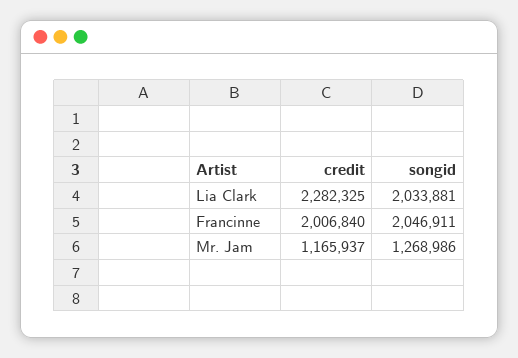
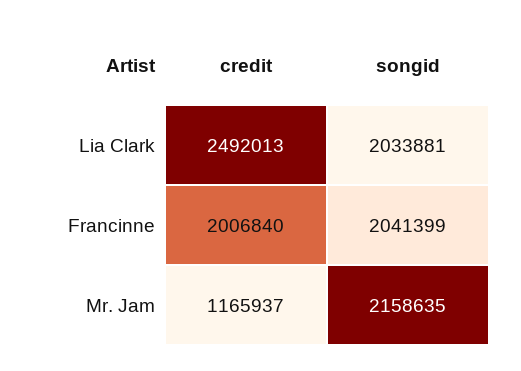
credit, Lia Clark: 2282325 -> 2492013
songid, Francinne: 2046911 -> 2041399
songid, Mr. Jam: 1268986 -> 2158635

